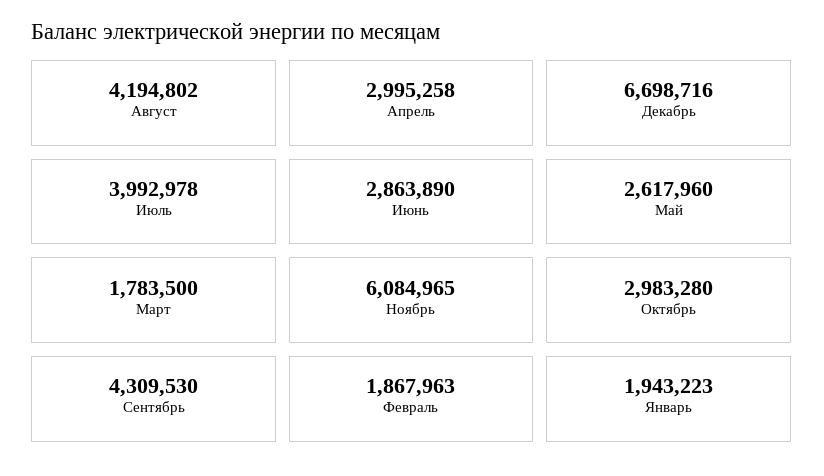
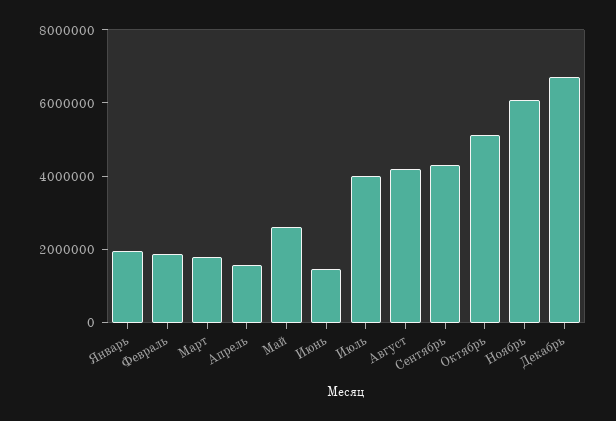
Апрель: 2995258 -> 1500000
Июнь: 2863890 -> 1500000
Октябрь: 2983280 -> 5000000

